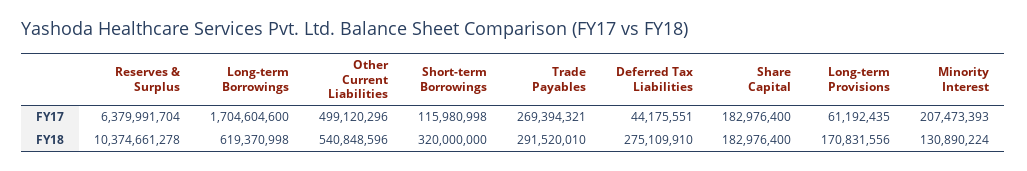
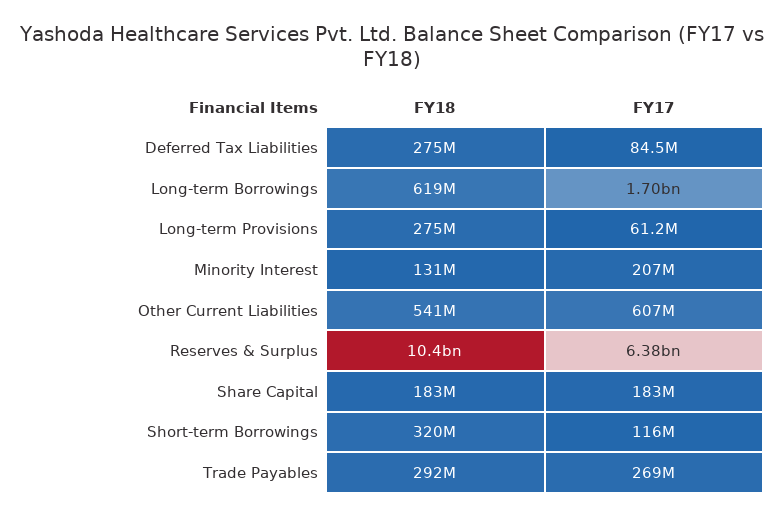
Other Current Liabilities, FY17: 499120296 -> 607000000
Deferred Tax Liabilities, FY17: 44175551 -> 84500000
Long-term Provisions, FY18: 170831556 -> 275000000

